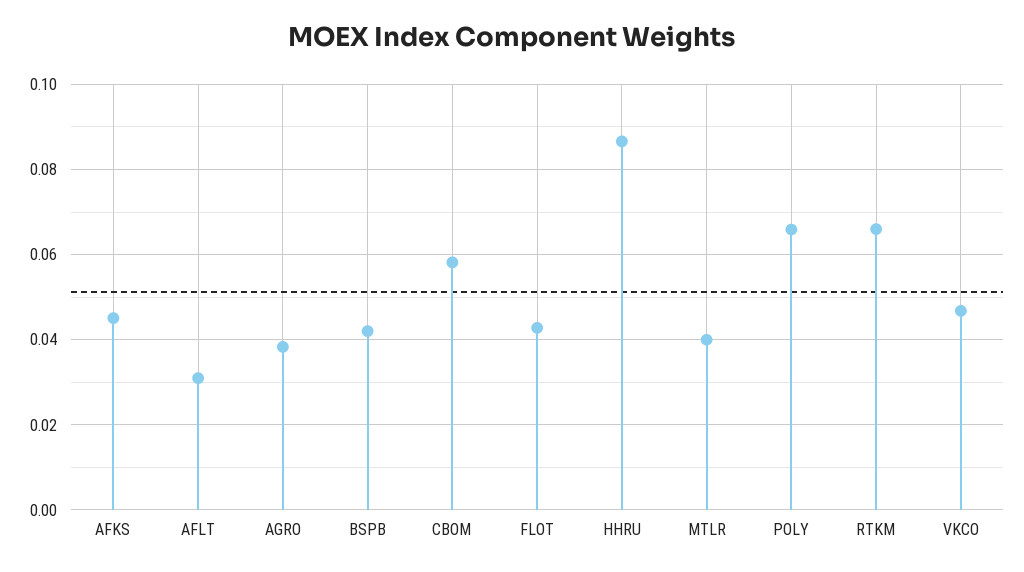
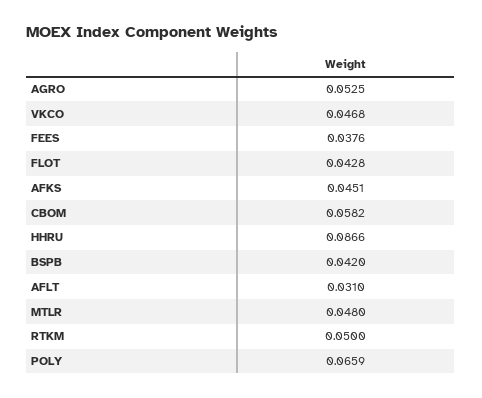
AGRO: 0.038 -> 0.0525
MTLR: 0.04 -> 0.048
RTKM: 0.066 -> 0.05
FEES: none -> 0.0376

